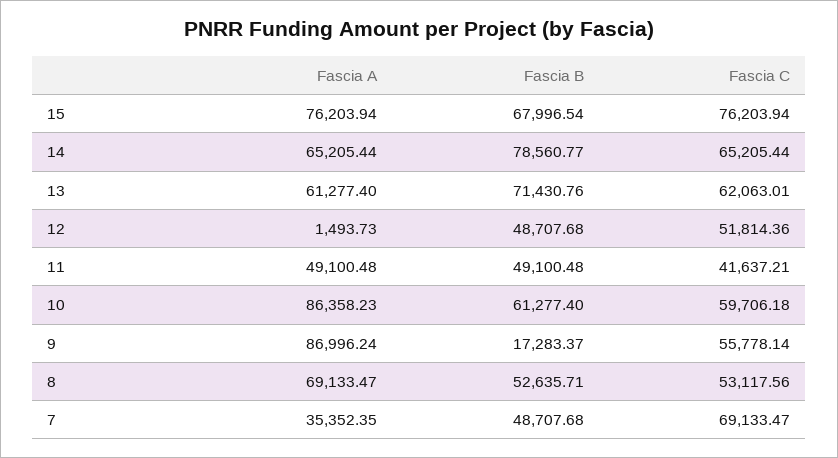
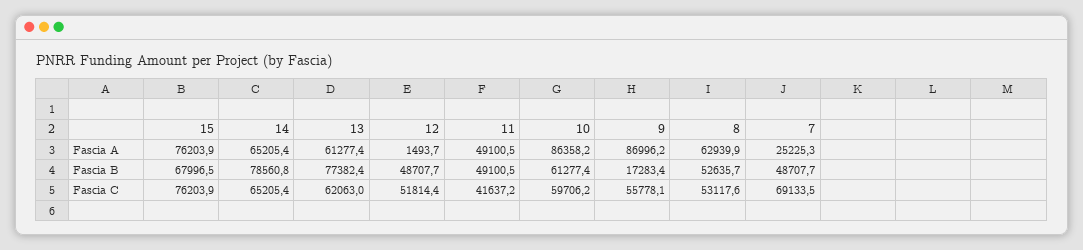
Fascia B, 13: 71430.76 -> 77382.4
Fascia A, 8: 69133.47 -> 62939.9
Fascia A, 7: 35352.35 -> 25225.3

